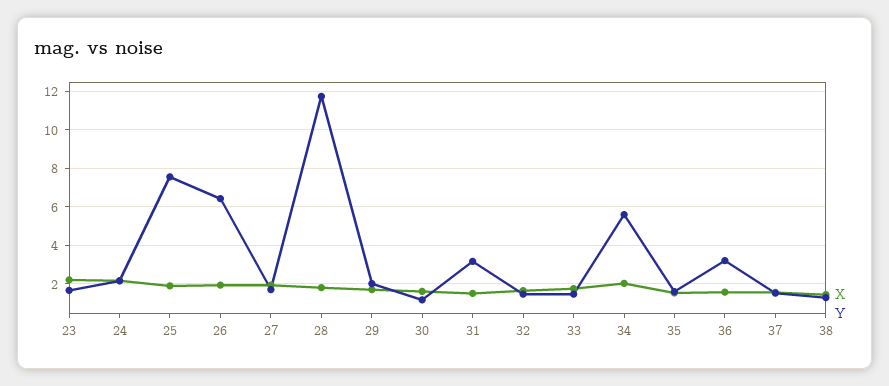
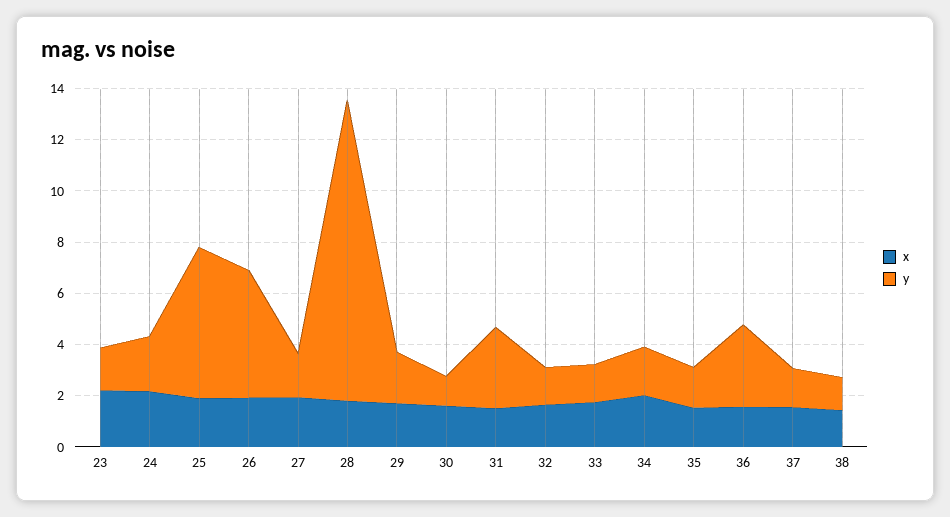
Y, 25: 7.5 -> 6
Y, 26: 6.5 -> 5
Y, 34: 5.5 -> 2

